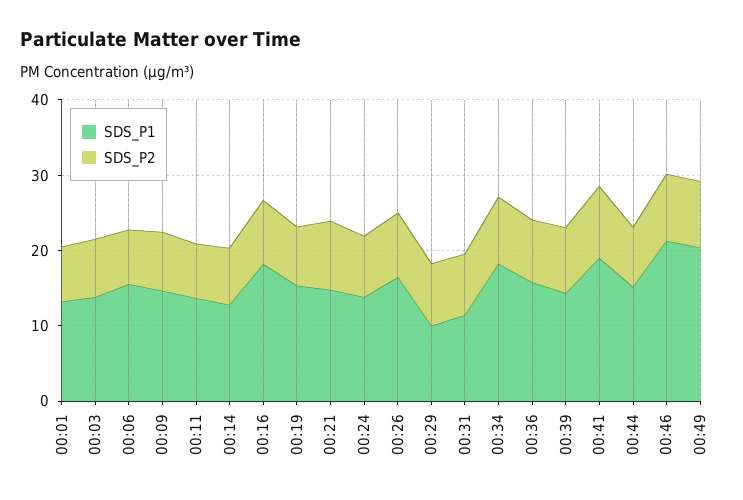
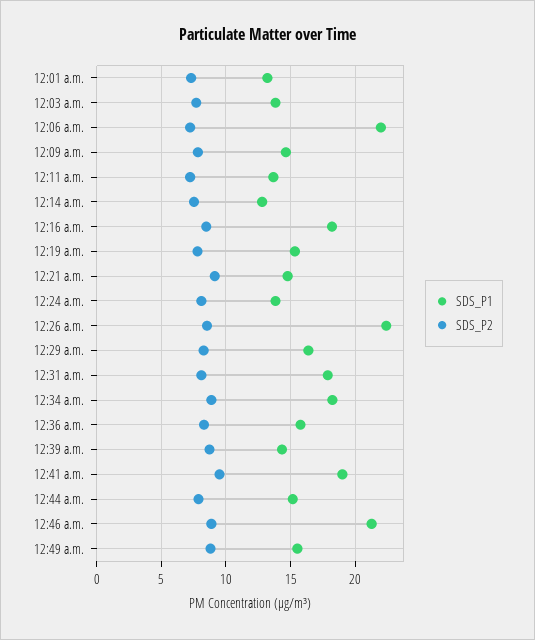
SDS_P1, 00:06: 16 -> 22
SDS_P1, 00:26: 16 -> 22.5
SDS_P1, 00:29: 10 -> 16.5
SDS_P1, 00:31: 12 -> 18
SDS_P1, 00:49: 20 -> 15.5

